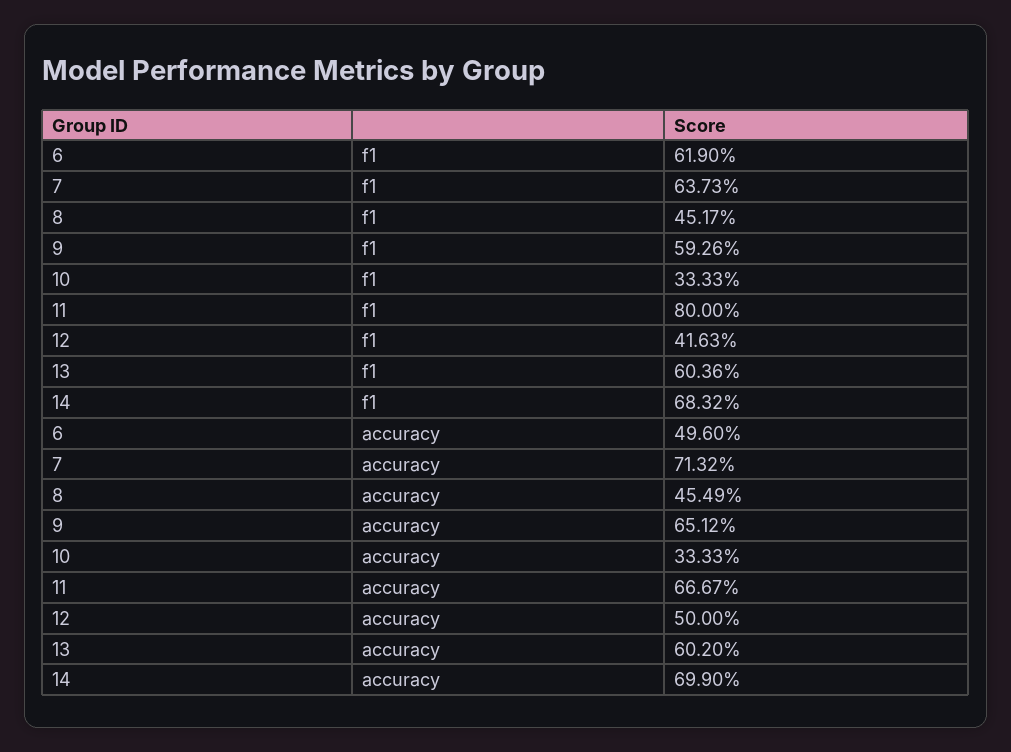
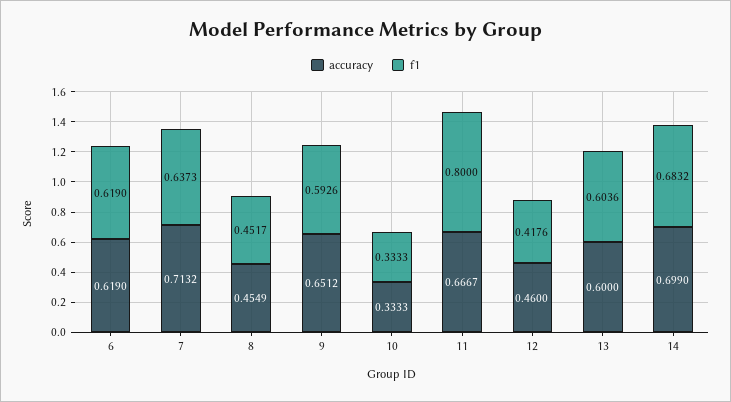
f1, 12: 0.4163 -> 0.4176
accuracy, 6: 0.496 -> 0.619
accuracy, 12: 0.5 -> 0.46
accuracy, 13: 0.602 -> 0.6

